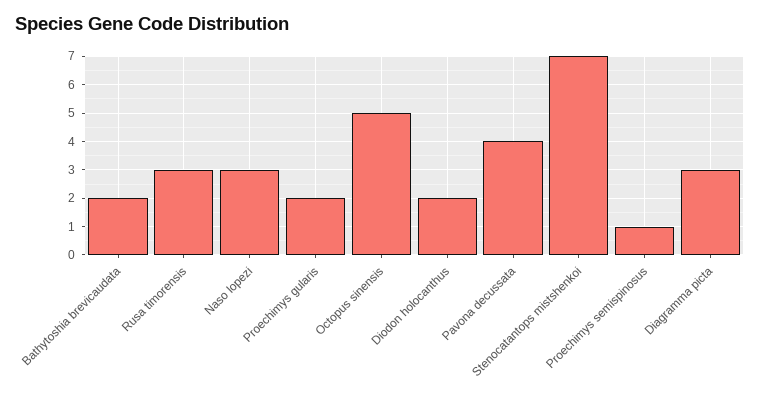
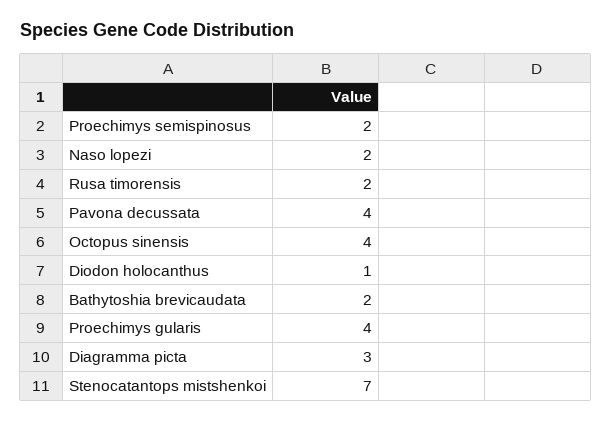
Rusa timorensis: 3 -> 2
Naso lopezi: 3 -> 2
Proechimys gularis: 2 -> 4
Octopus sinensis: 5 -> 4
Diodon holocanthus: 2 -> 1
Proechimys semispinosus: 1 -> 2

